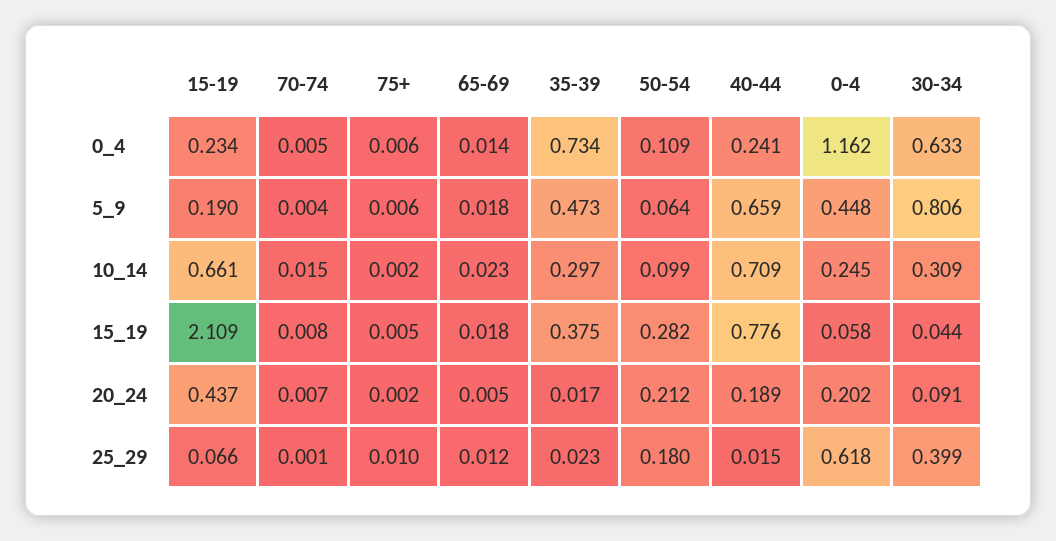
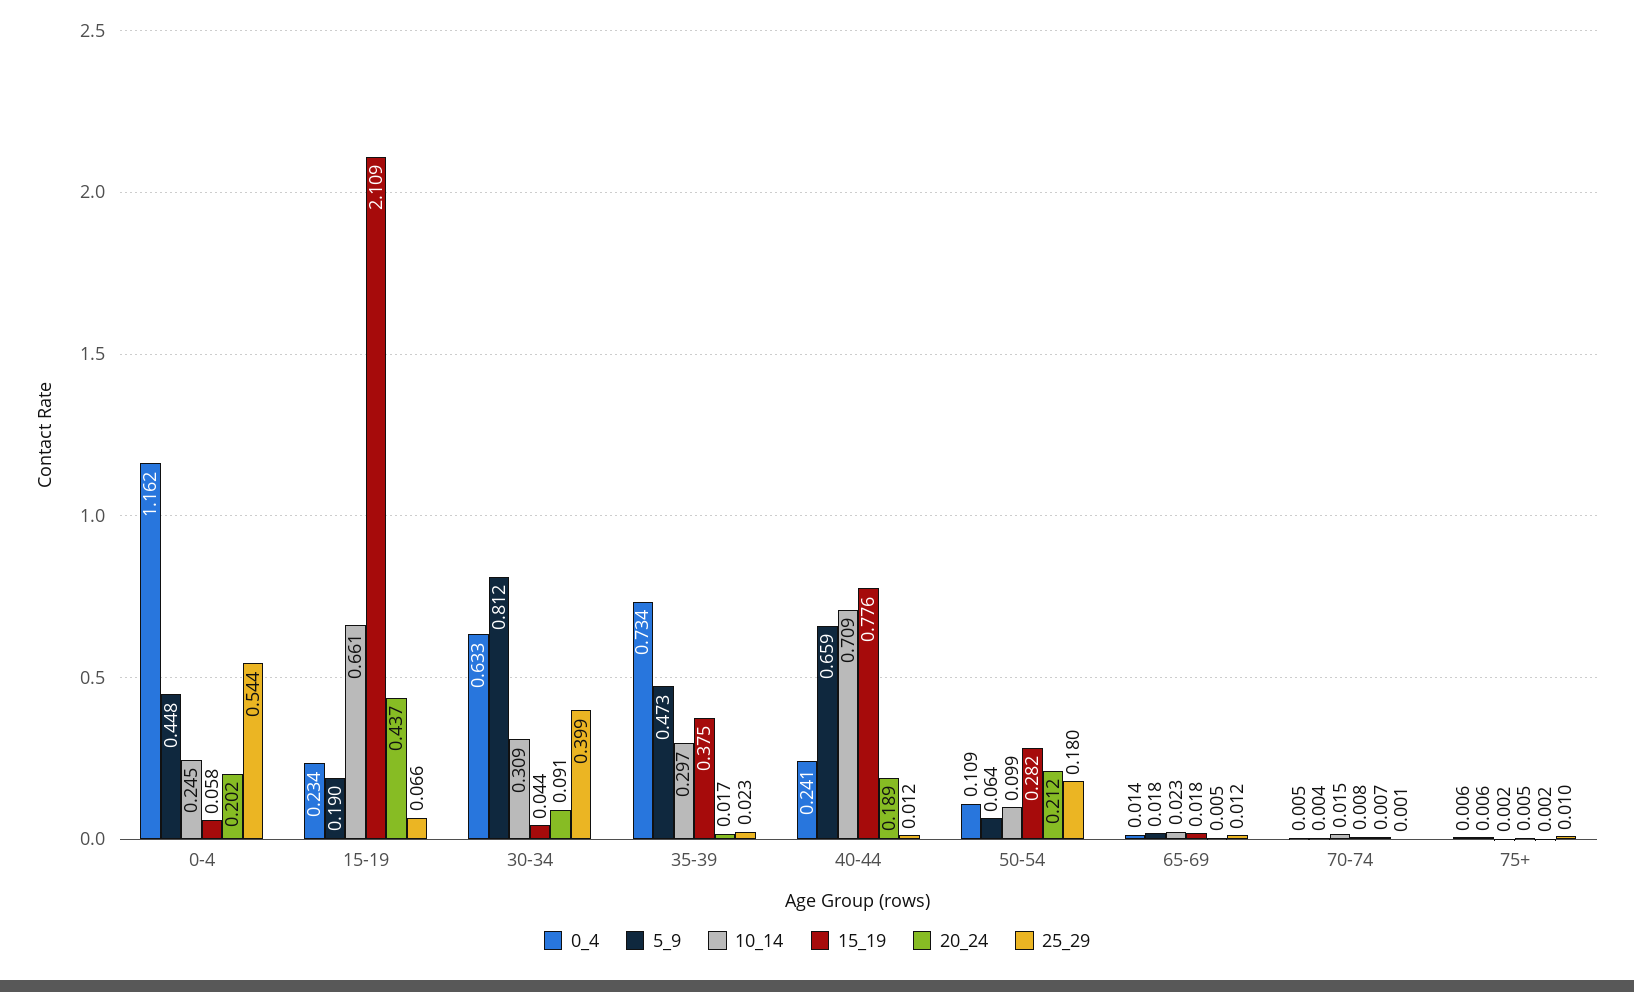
5_9, 30-34: 0.806 -> 0.812
25_29, 40-44: 0.015 -> 0.012
25_29, 0-4: 0.618 -> 0.544

